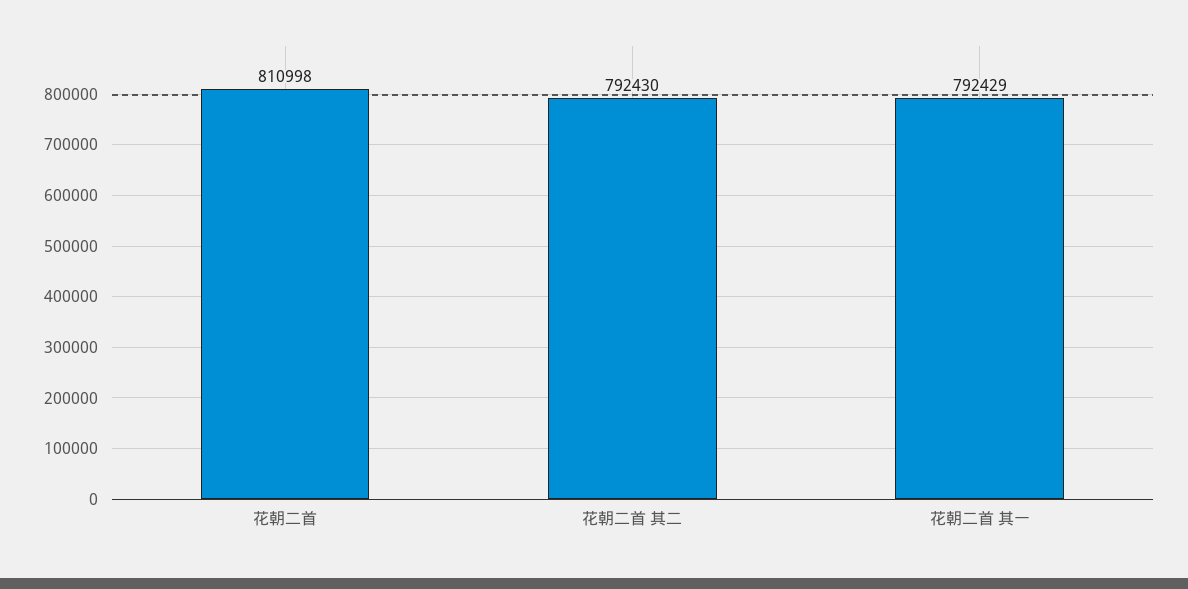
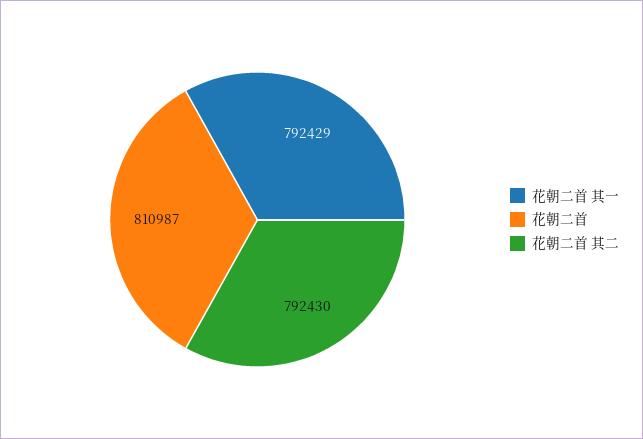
花朝二首: 810998 -> 810987

